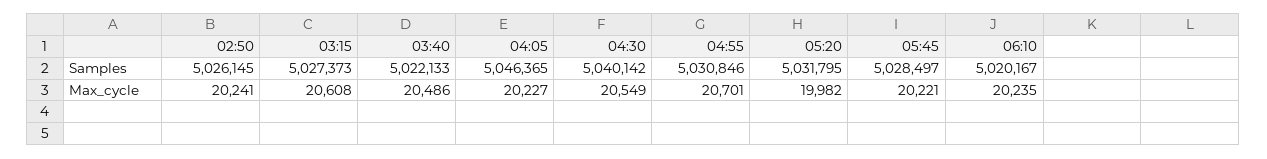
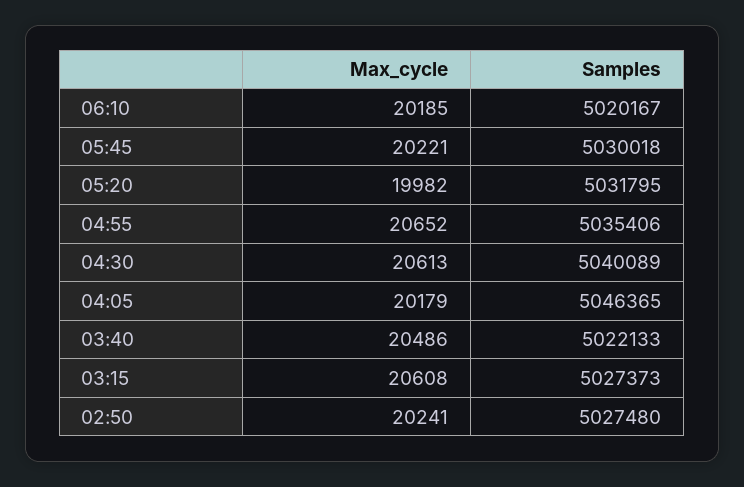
02:50, Samples: 5026145 -> 5027480
04:30, Samples: 5040142 -> 5040089
04:55, Samples: 5030846 -> 5035406
05:45, Samples: 5028497 -> 5030018
04:05, Max_cycle: 20227 -> 20179
04:30, Max_cycle: 20549 -> 20613
04:55, Max_cycle: 20701 -> 20652
06:10, Max_cycle: 20235 -> 20185

